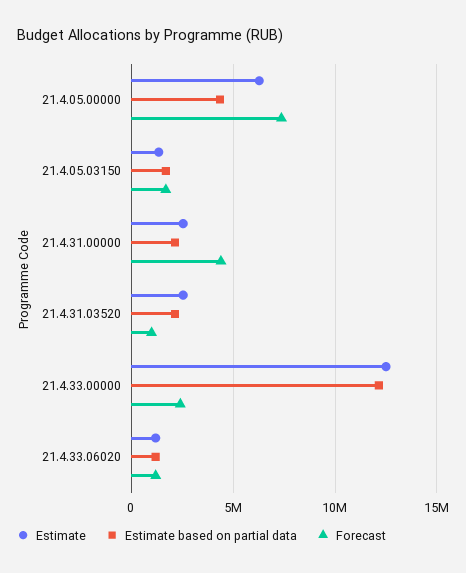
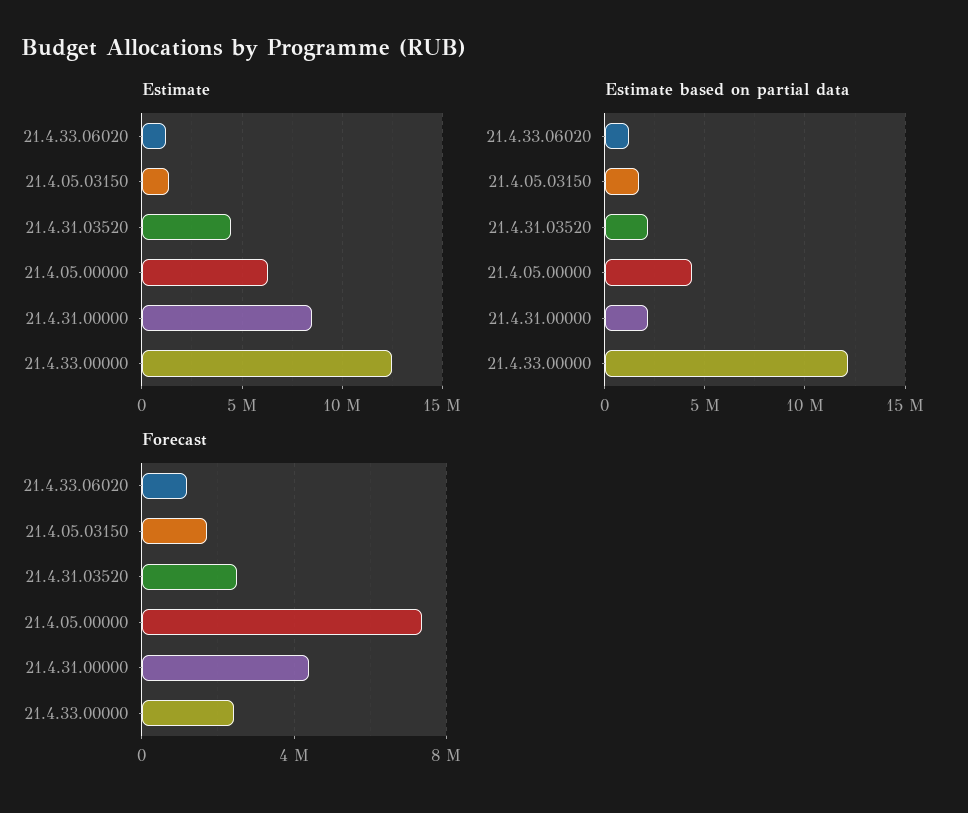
Estimate, 21.4.31.00000: 2500000 -> 8500000
Estimate, 21.4.31.03520: 2500000 -> 4500000
Forecast, 21.4.31.03520: 1000000 -> 2500000

